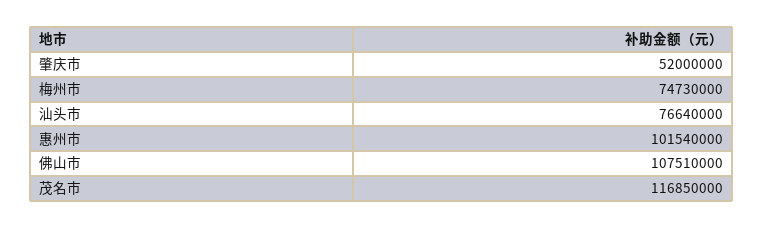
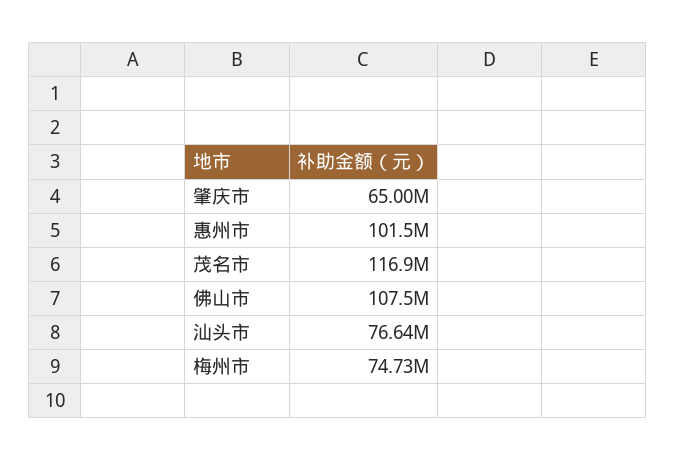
肇庆市: 52000000 -> 65000000

